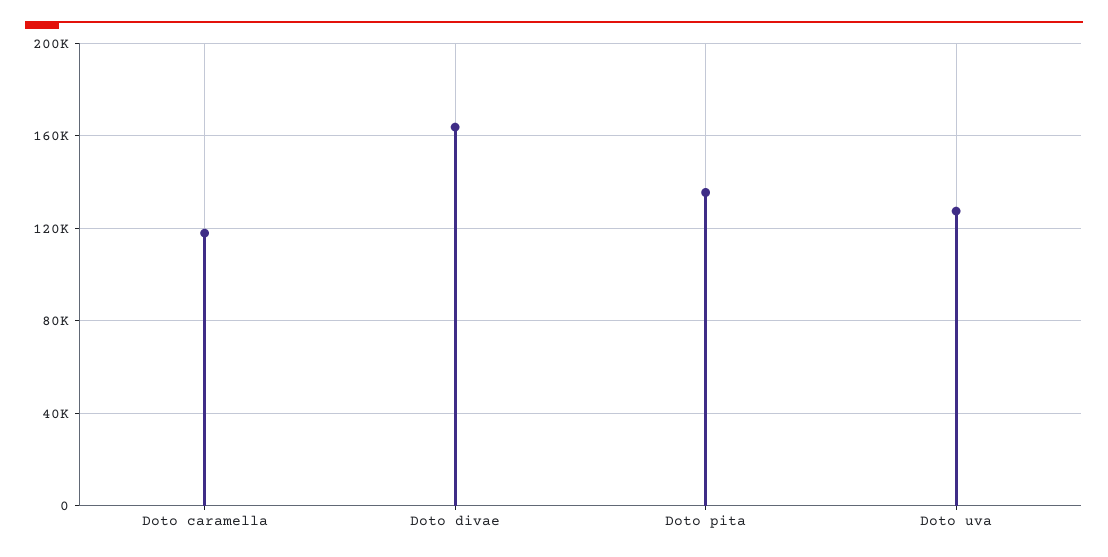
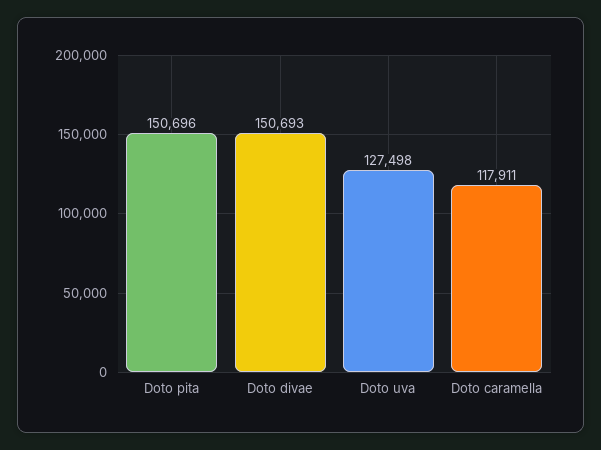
Doto divae: 165000 -> 150693
Doto pita: 135000 -> 150696

